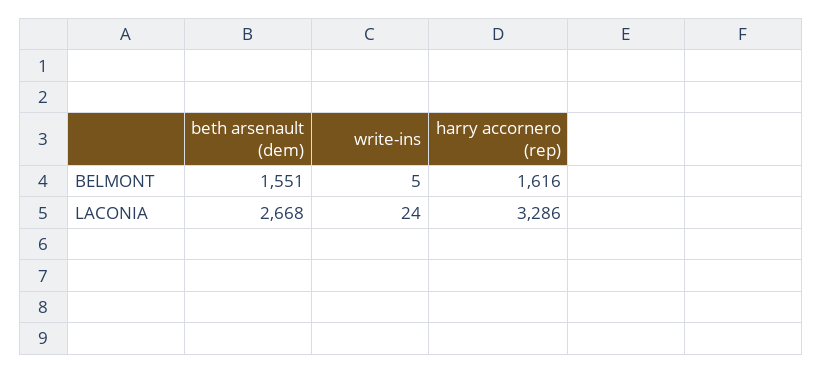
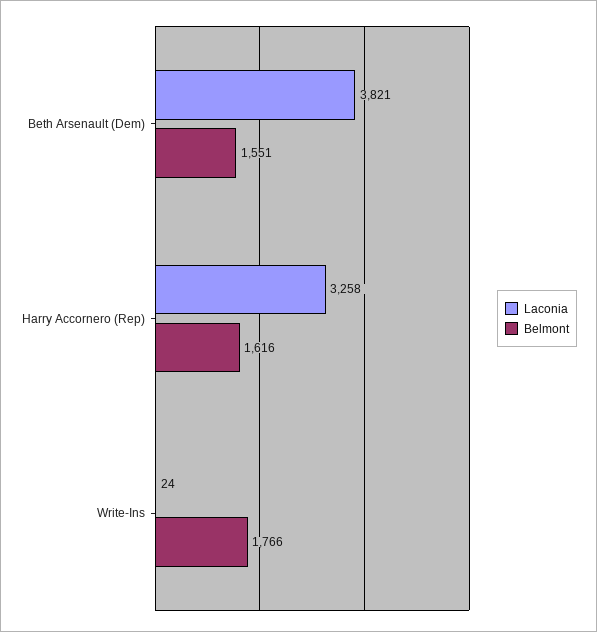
BELMONT, write-ins: 5 -> 1766
LACONIA, beth arsenault (dem): 2668 -> 3821
LACONIA, harry accornero (rep): 3286 -> 3258

